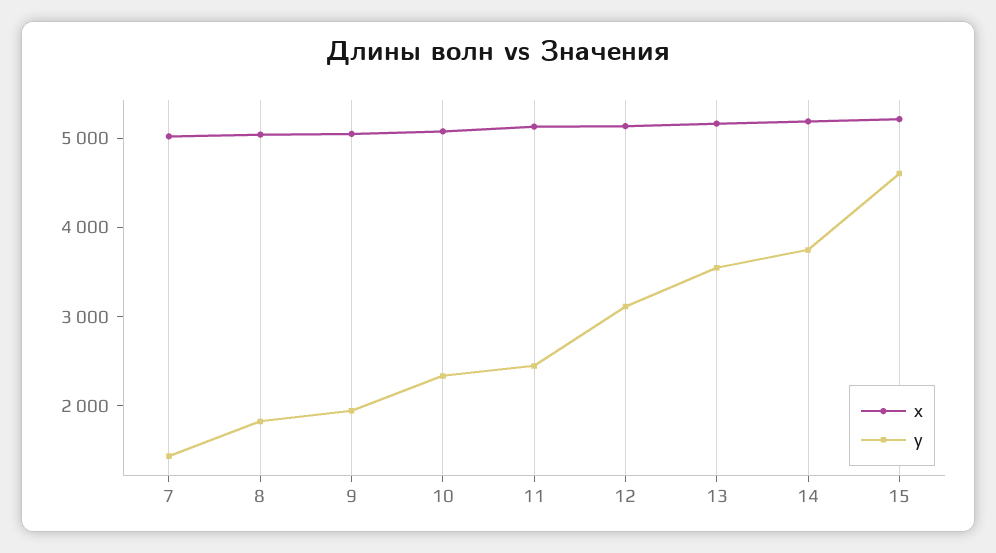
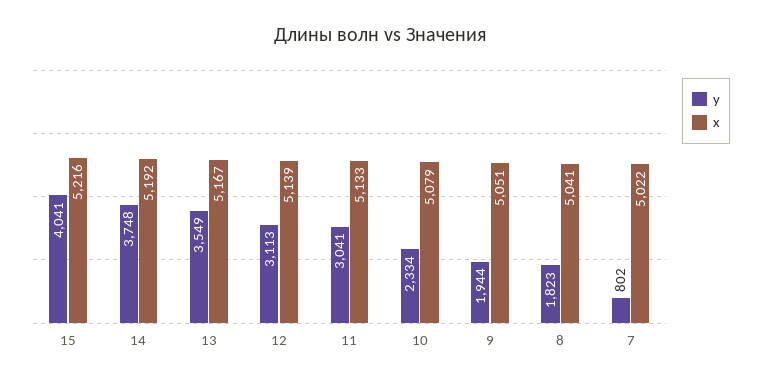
y, 7: 1400 -> 802
y, 11: 2400 -> 3041
y, 15: 4600 -> 4041

